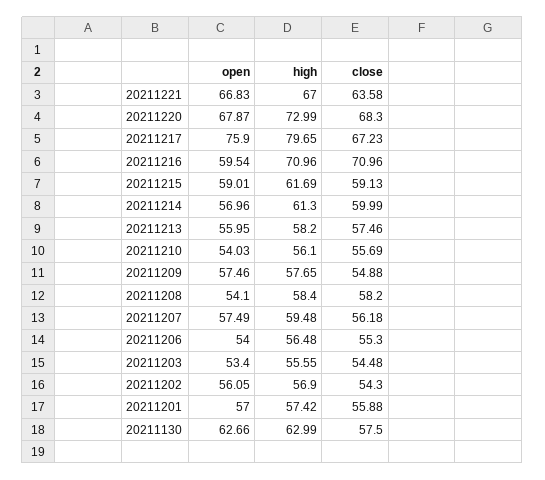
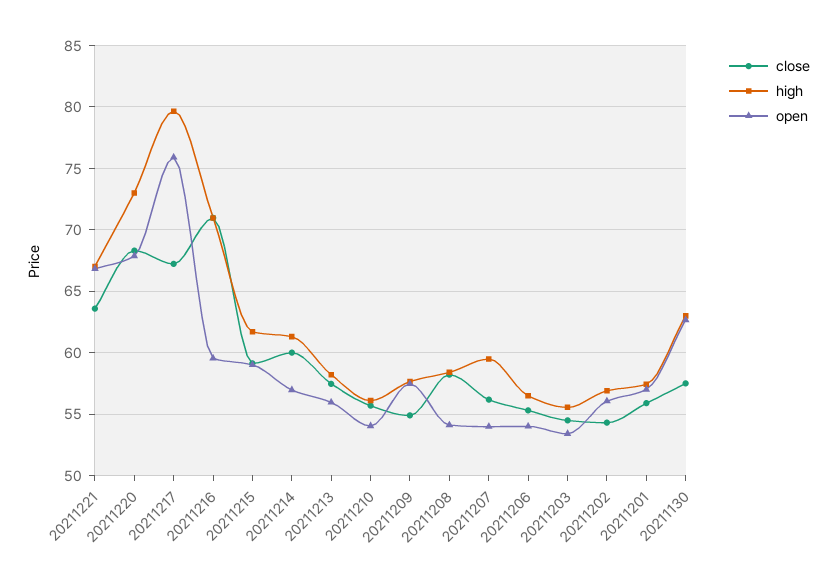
open, 20211207: 57.49 -> 54

